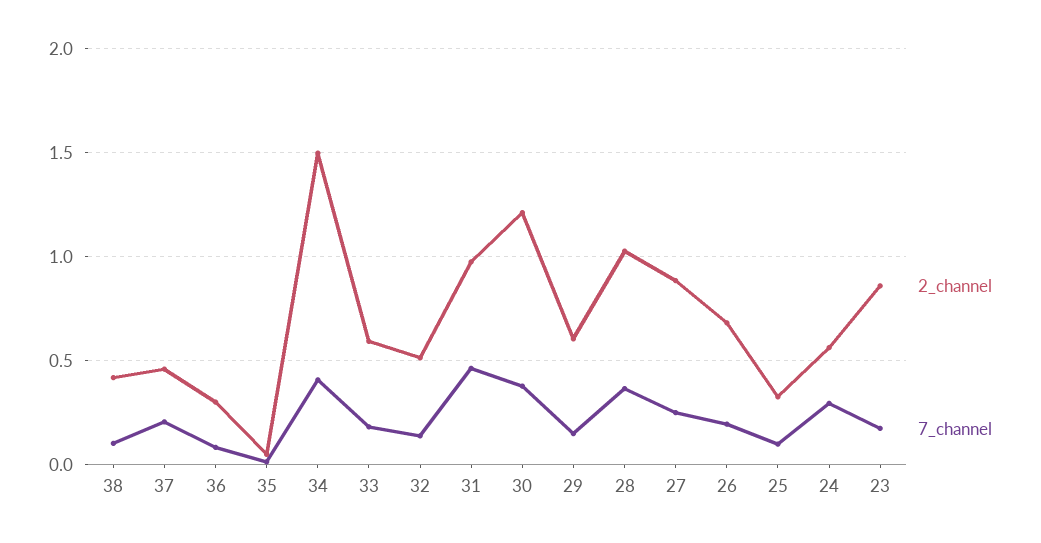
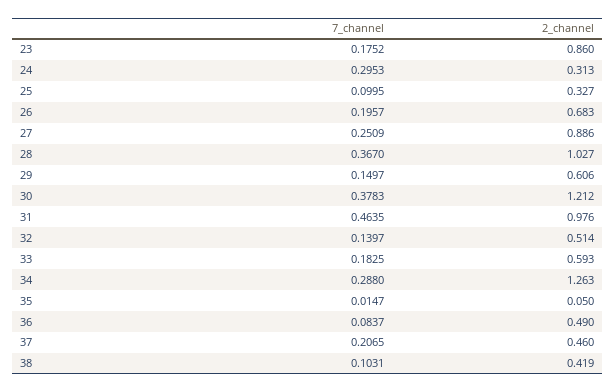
2_channel, 36: 0.3 -> 0.49
2_channel, 34: 1.5 -> 1.263
7_channel, 34: 0.4 -> 0.288
2_channel, 24: 0.55 -> 0.313

